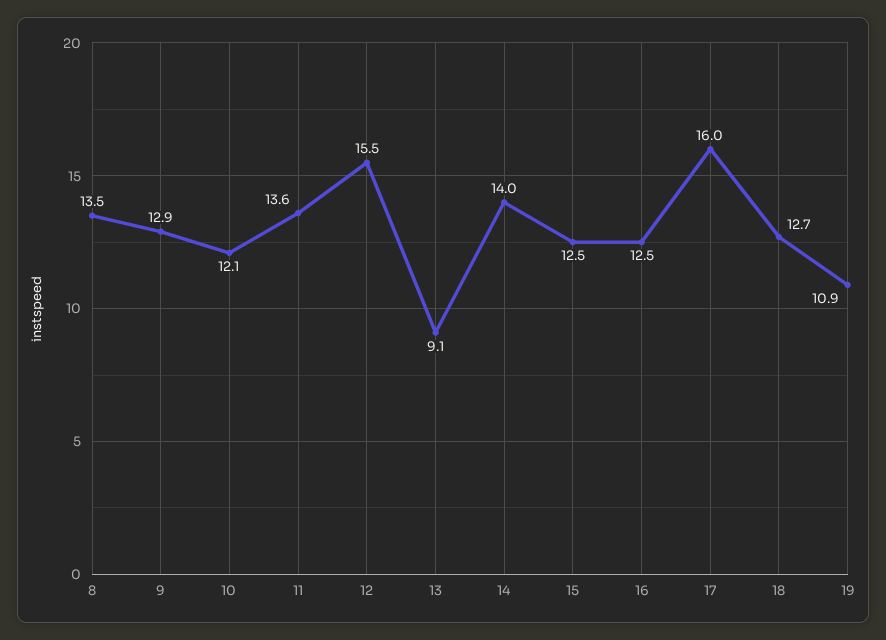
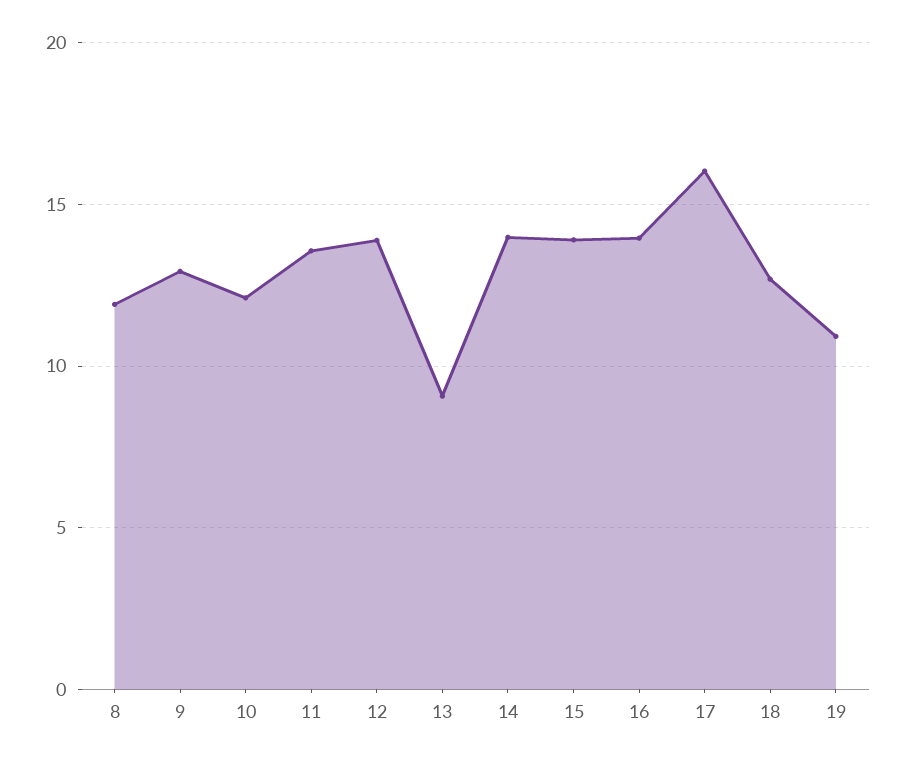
8: 13.5 -> 12
12: 15.5 -> 14
15: 12.5 -> 14
16: 12.5 -> 14

